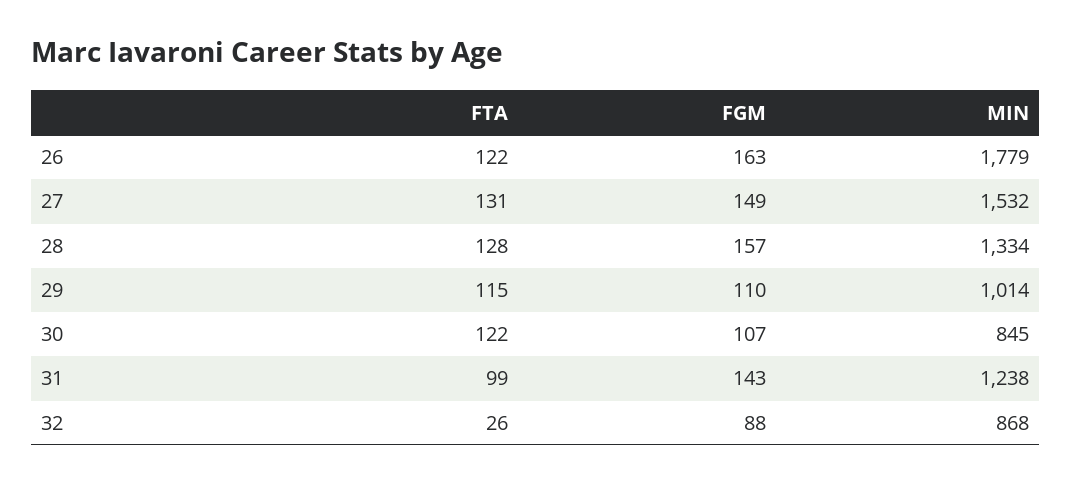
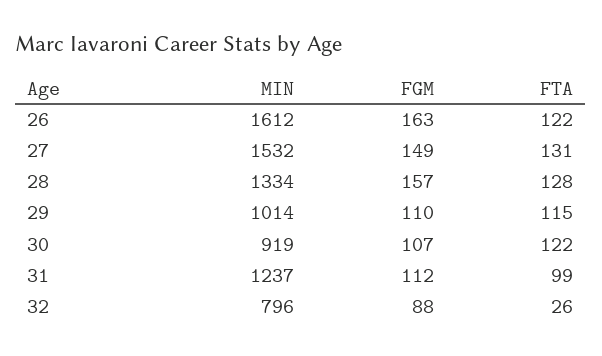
MIN, 26: 1779 -> 1612
MIN, 30: 845 -> 919
FGM, 31: 143 -> 112
MIN, 31: 1238 -> 1237
MIN, 32: 868 -> 796

